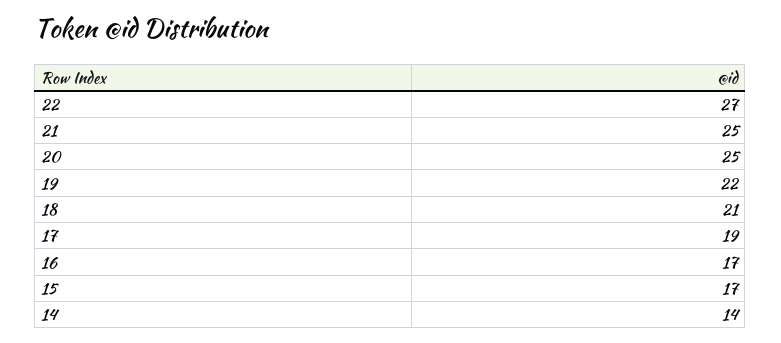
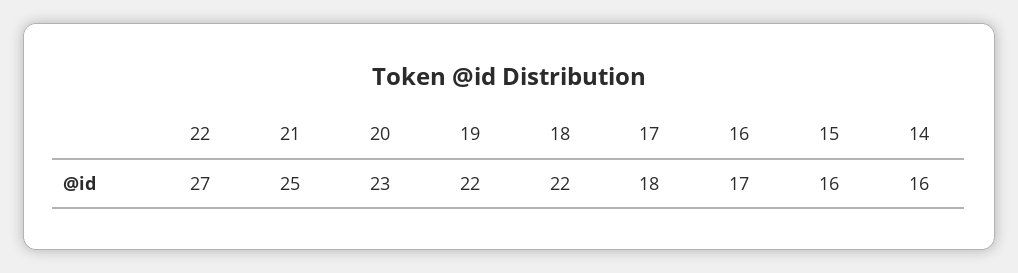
20: 25 -> 23
18: 21 -> 22
17: 19 -> 18
15: 17 -> 16
14: 14 -> 16

